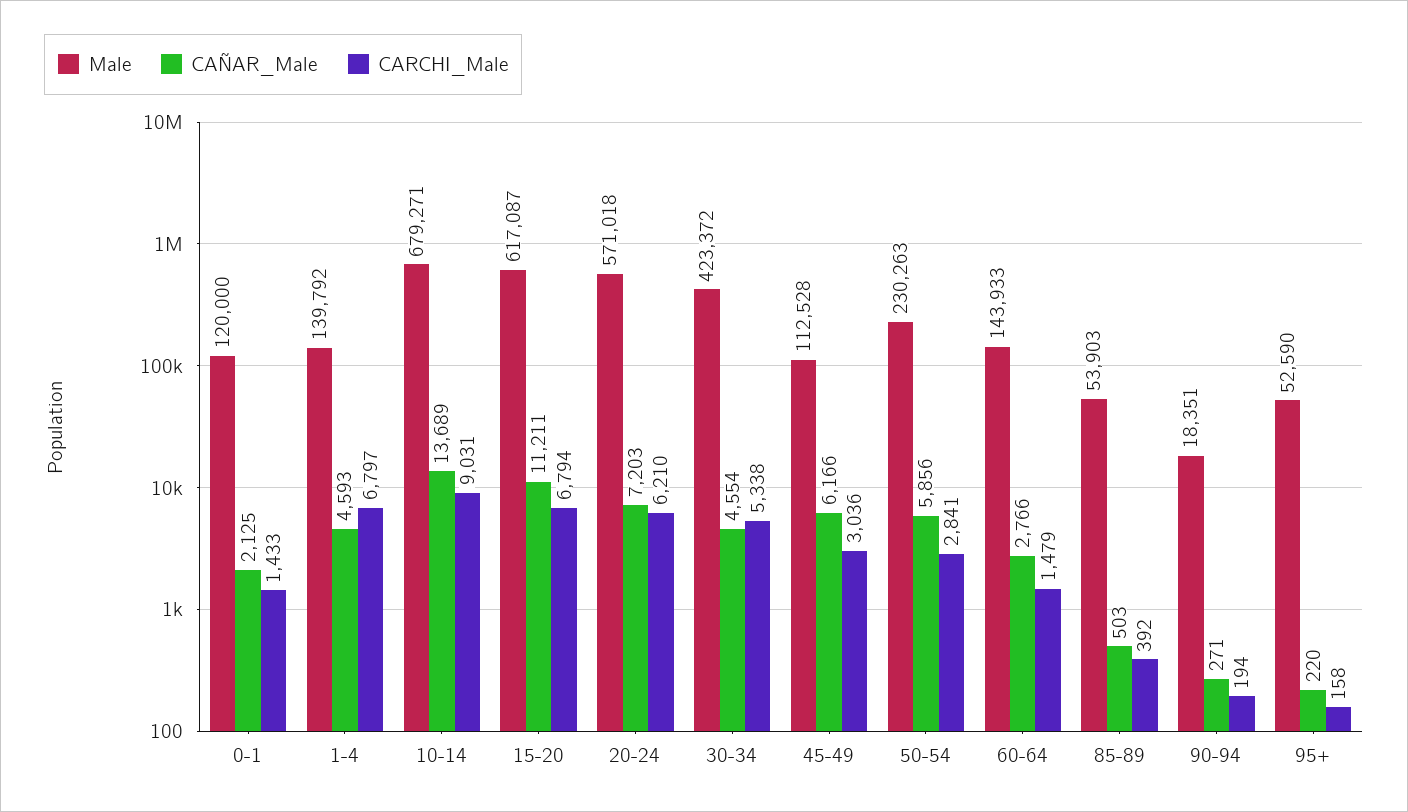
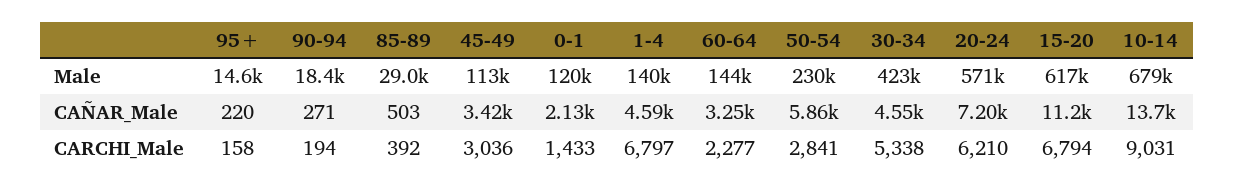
CAÑAR_Male, 45-49: 6166 -> 3420
CAÑAR_Male, 60-64: 2766 -> 3250
CARCHI_Male, 60-64: 1479 -> 2277
Male, 85-89: 53903 -> 29000
Male, 95+: 52590 -> 14600

